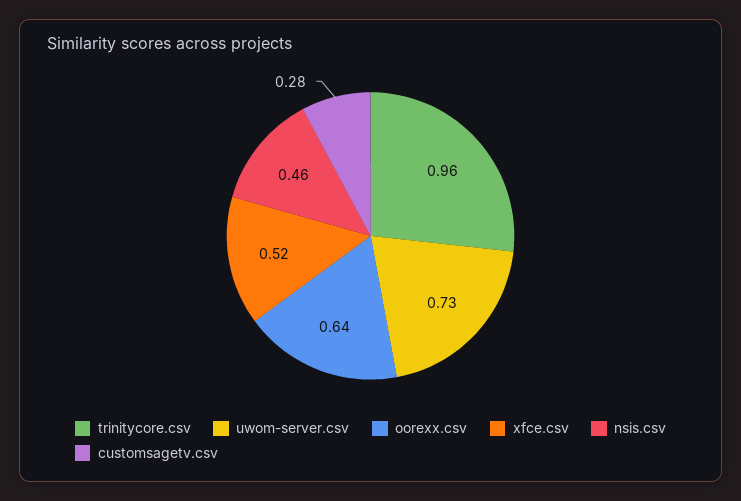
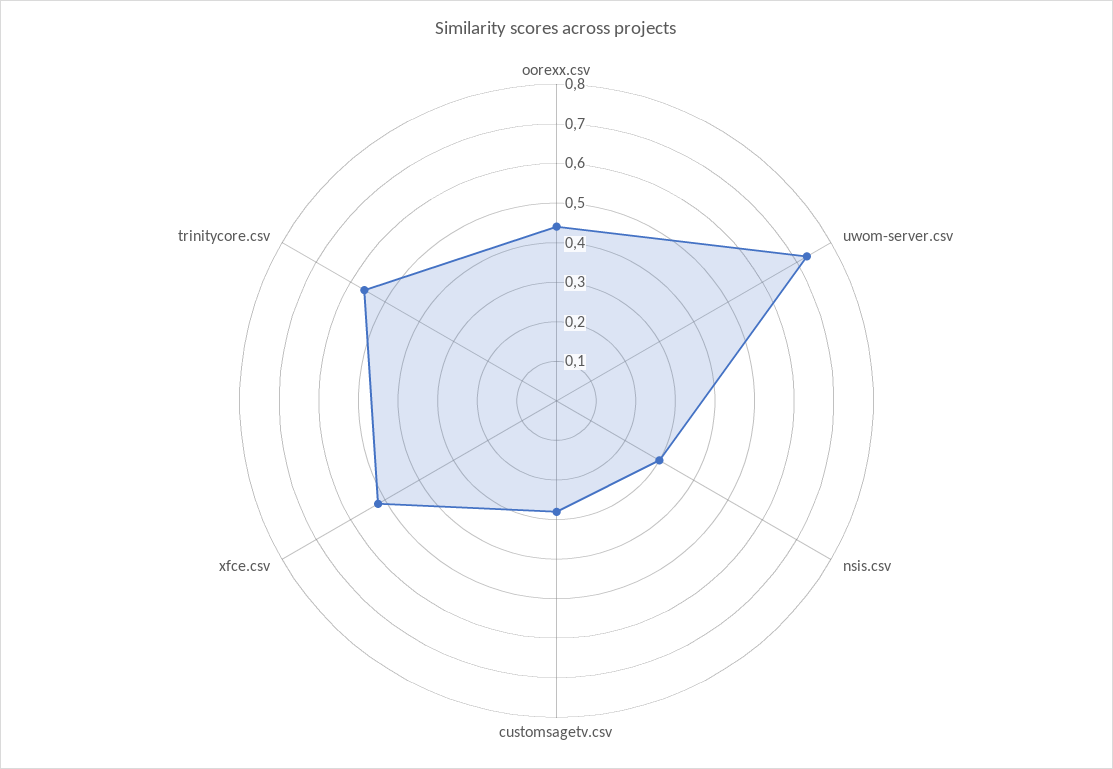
trinitycore.csv: 0.96 -> 0.55
oorexx.csv: 0.64 -> 0.45
nsis.csv: 0.46 -> 0.3

